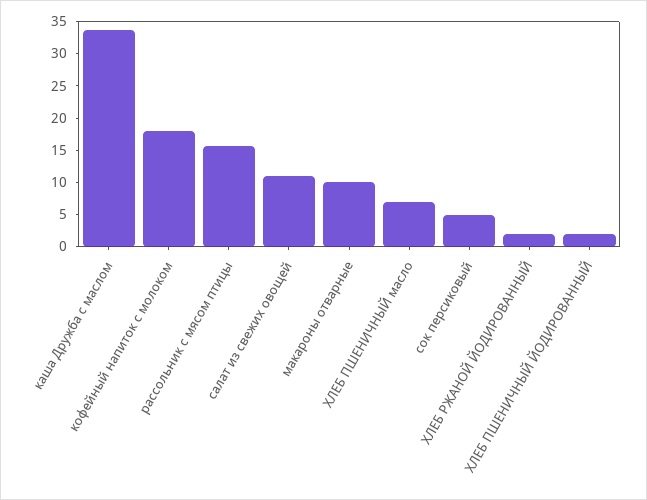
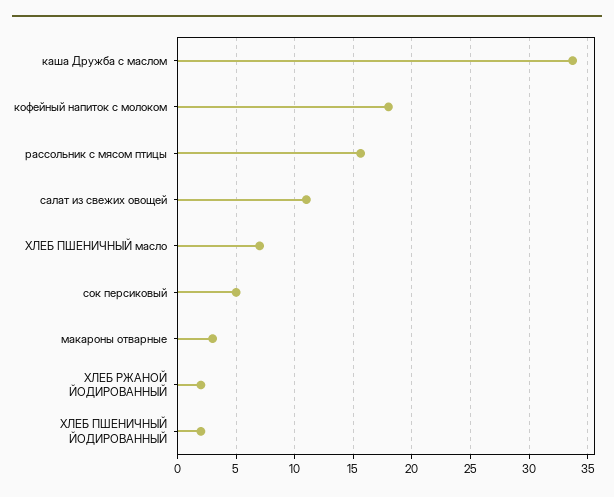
макароны отварные: 10 -> 3

